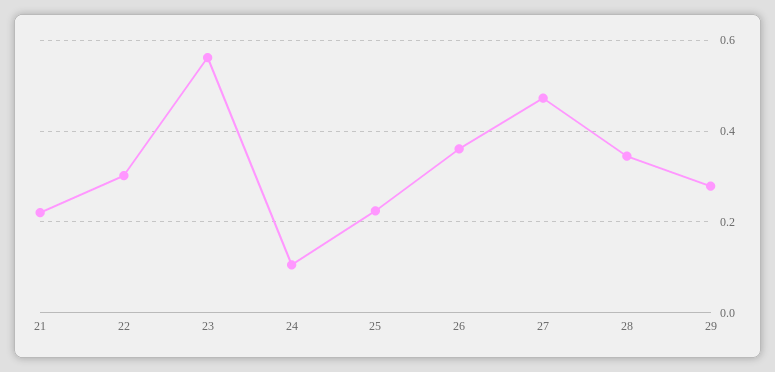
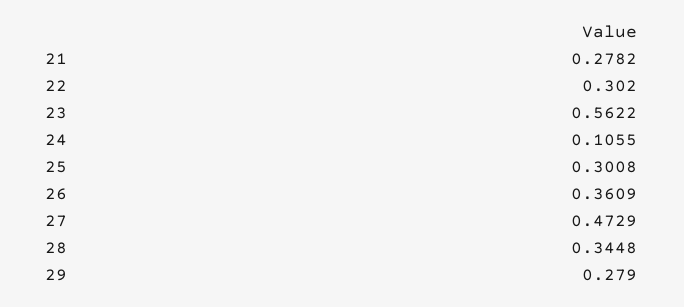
21: 0.22 -> 0.2782
25: 0.22 -> 0.3008

